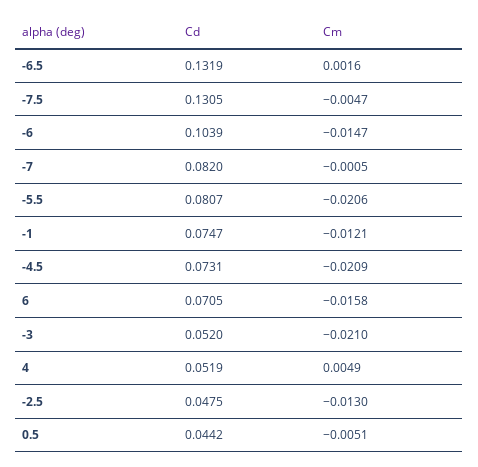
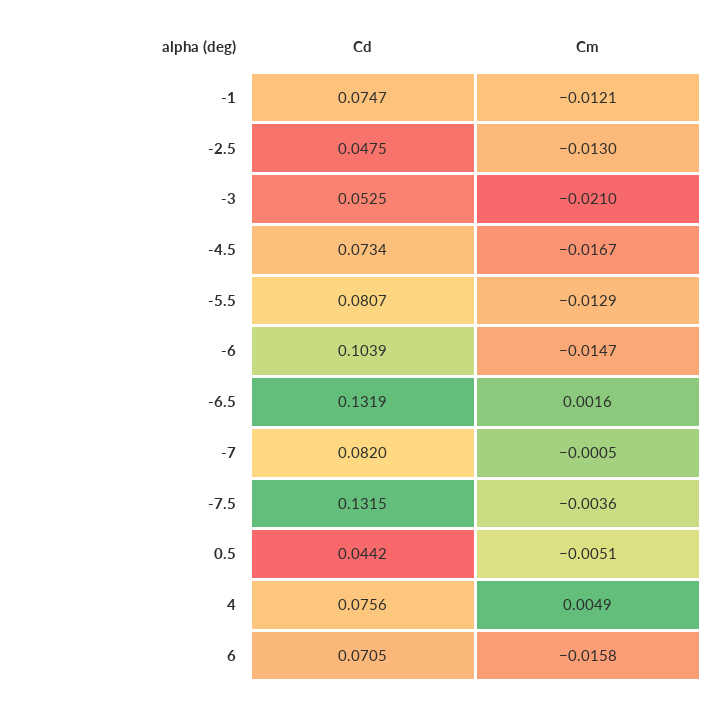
Cd, -7.5: 0.1305 -> 0.1315
Cm, -7.5: -0.0047 -> -0.0036
Cm, -5.5: -0.0206 -> -0.0129
Cd, -4.5: 0.0731 -> 0.0734
Cm, -4.5: -0.0209 -> -0.0167
Cd, -3: 0.052 -> 0.0525
Cd, 4: 0.0519 -> 0.0756

